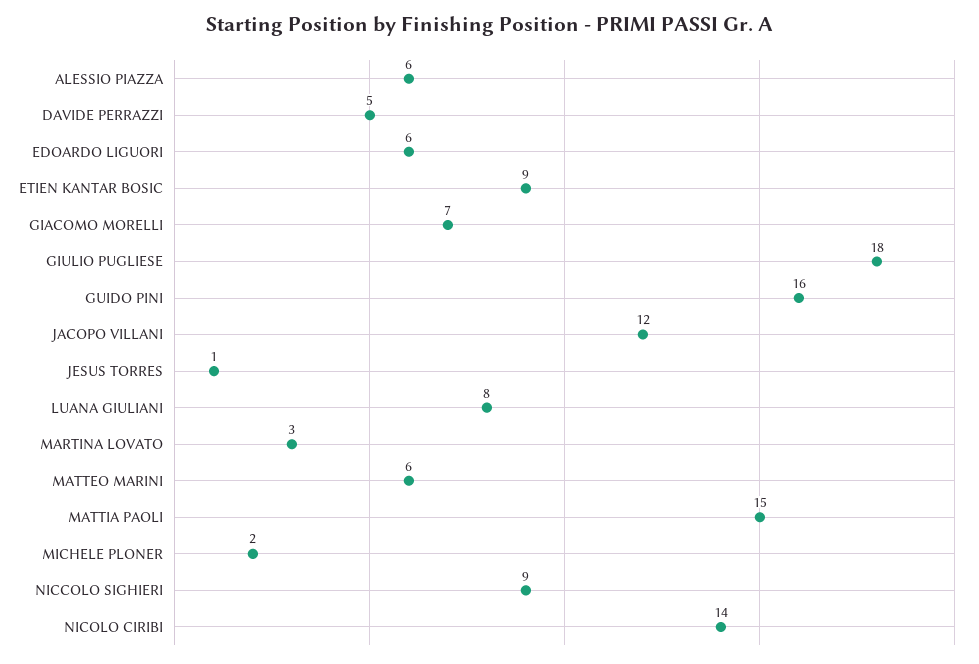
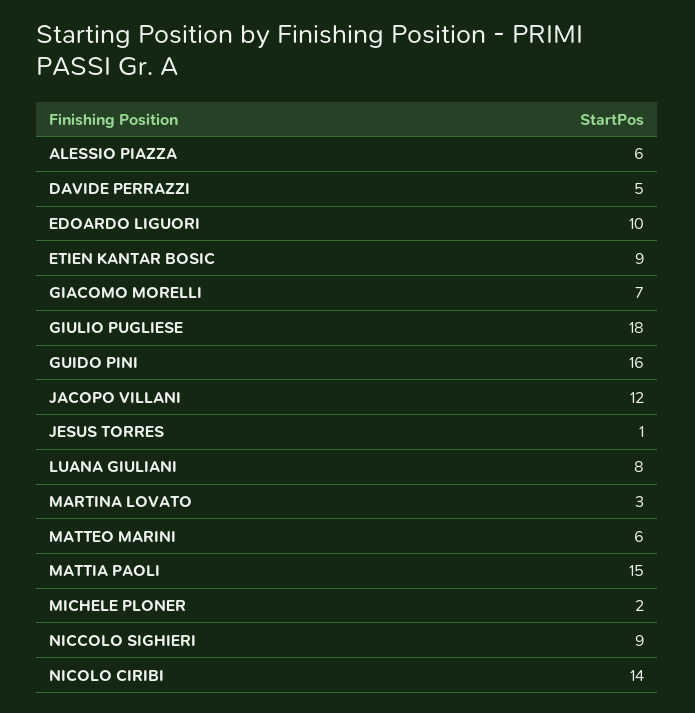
EDOARDO LIGUORI: 6 -> 10

